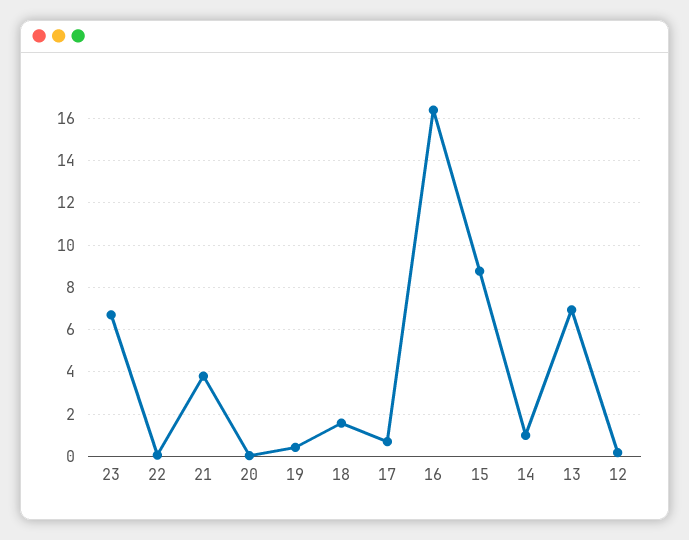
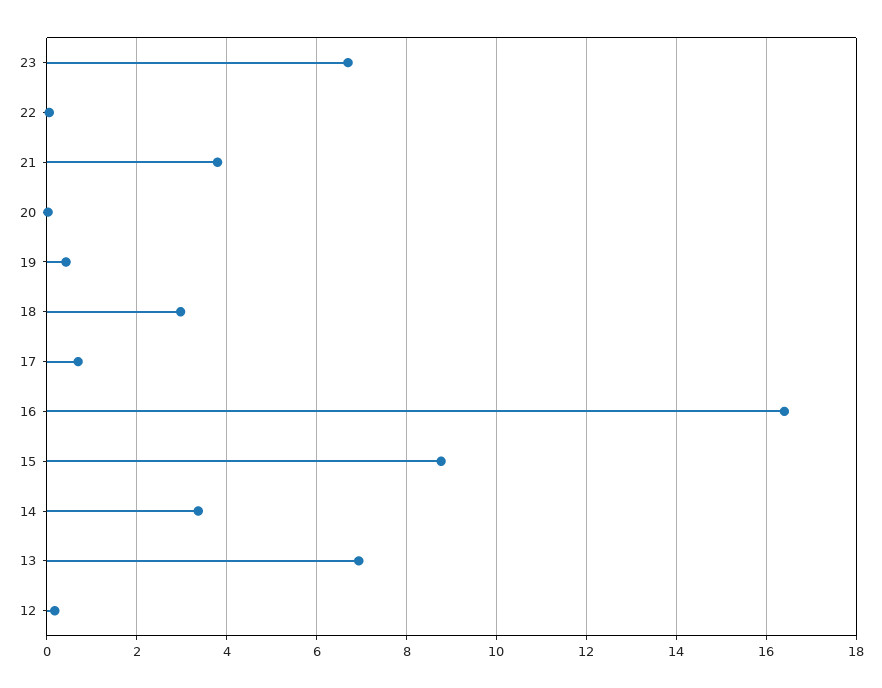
18: 1.5 -> 3
14: 1 -> 3.4

